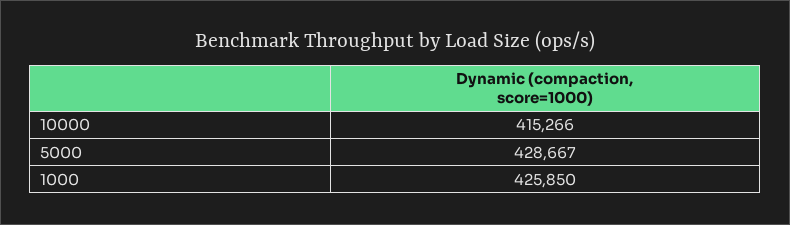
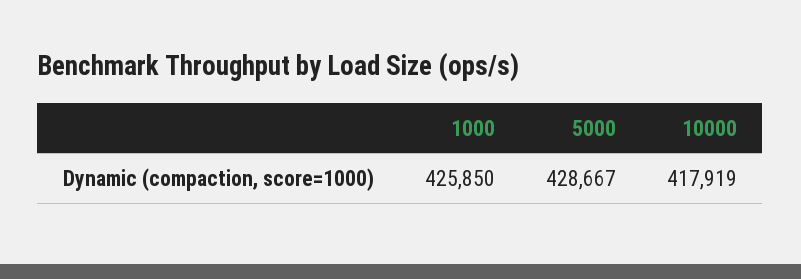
10000: 415266 -> 417919

